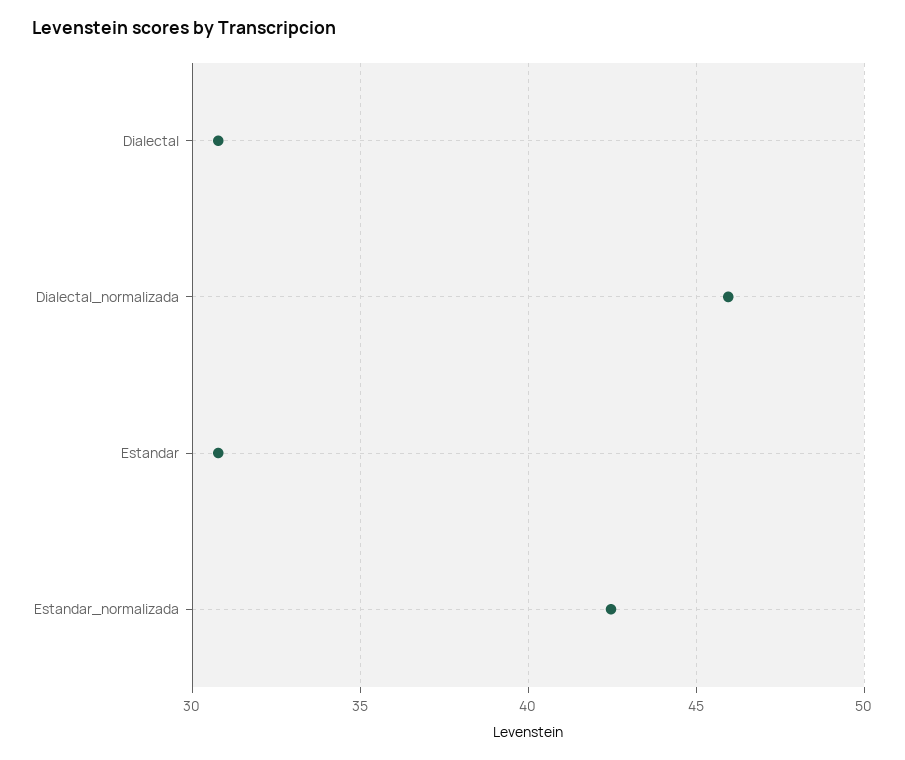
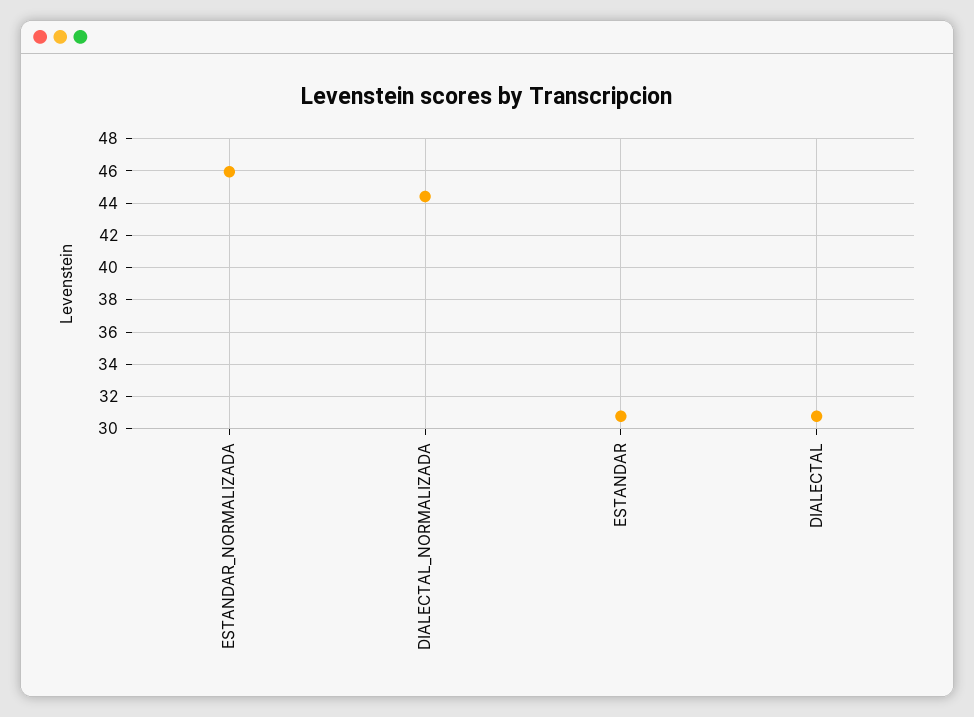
Dialectal_normalizada: 46 -> 44.5
Estandar_normalizada: 42.5 -> 46

